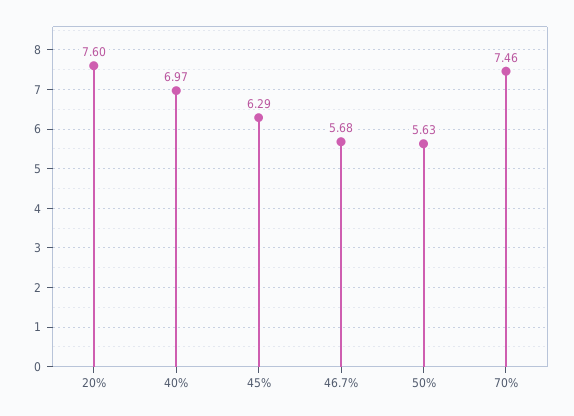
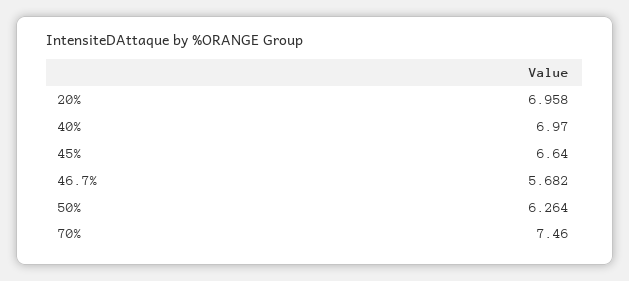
20%: 7.6 -> 6.958
45%: 6.29 -> 6.64
50%: 5.63 -> 6.264

